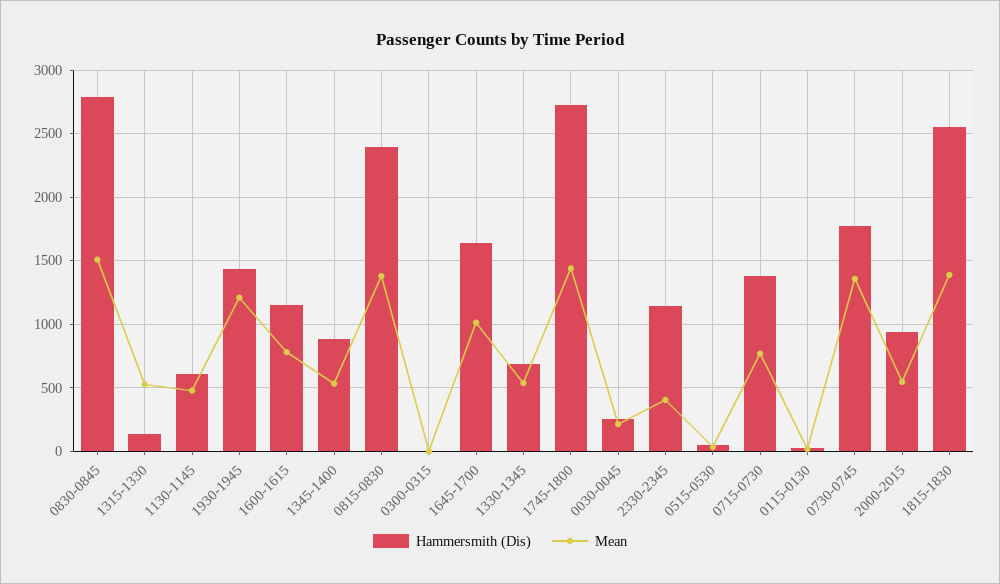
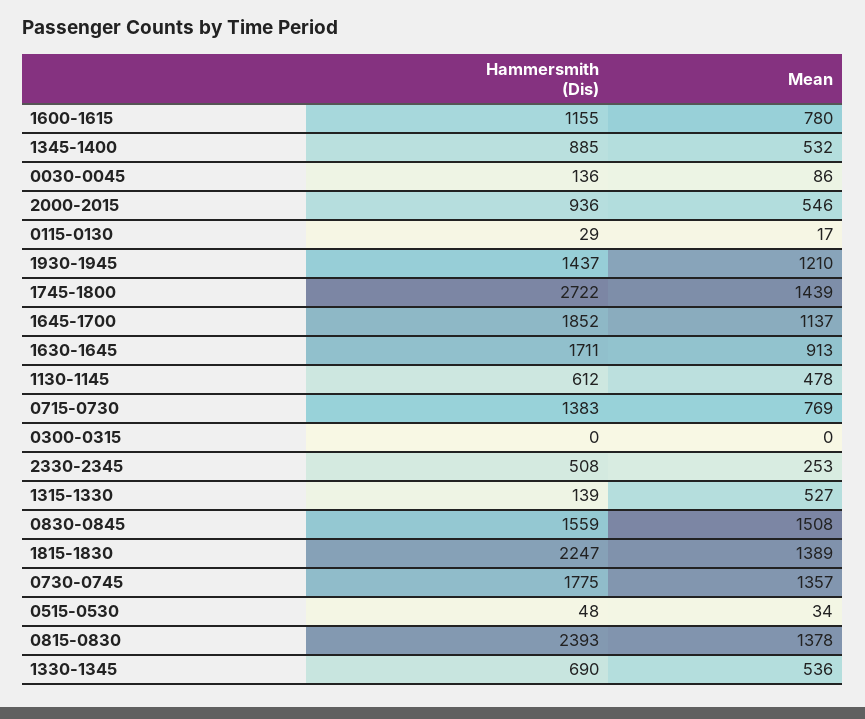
Hammersmith (Dis), 0830-0845: 2800 -> 1559
Hammersmith (Dis), 1645-1700: 1650 -> 1852
Mean, 1645-1700: 1000 -> 1137
Hammersmith (Dis), 0030-0045: 250 -> 136
Mean, 0030-0045: 200 -> 86
Hammersmith (Dis), 2330-2345: 1150 -> 508
Mean, 2330-2345: 400 -> 253
Hammersmith (Dis), 1815-1830: 2550 -> 2247
Hammersmith (Dis), 1630-1645: none -> 1711
Mean, 1630-1645: none -> 913

